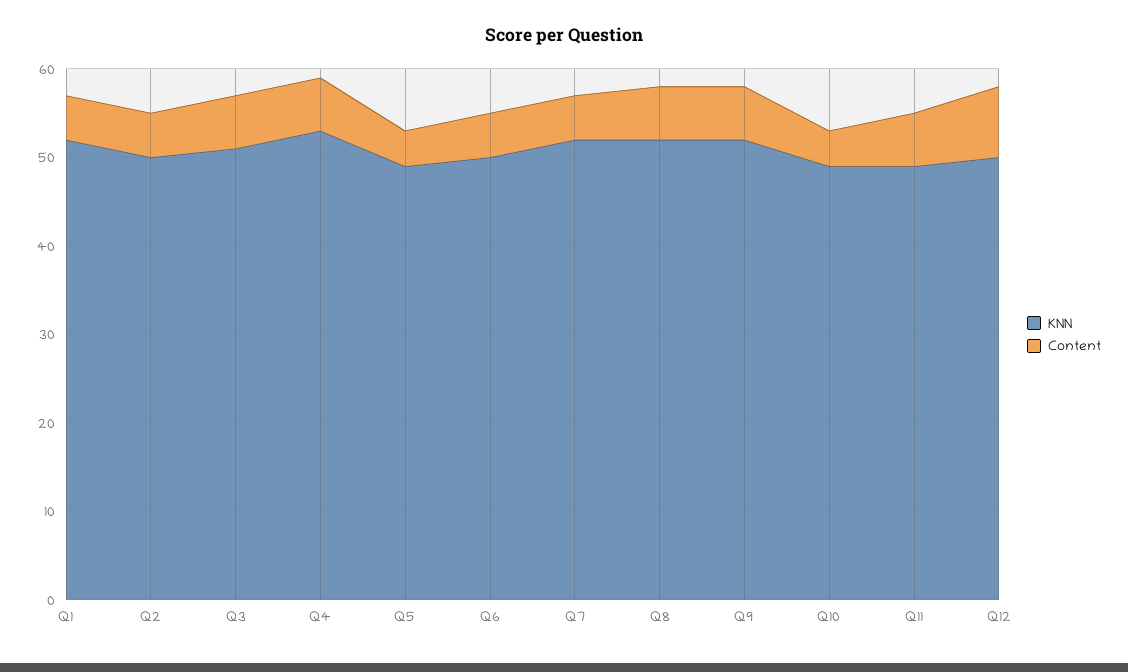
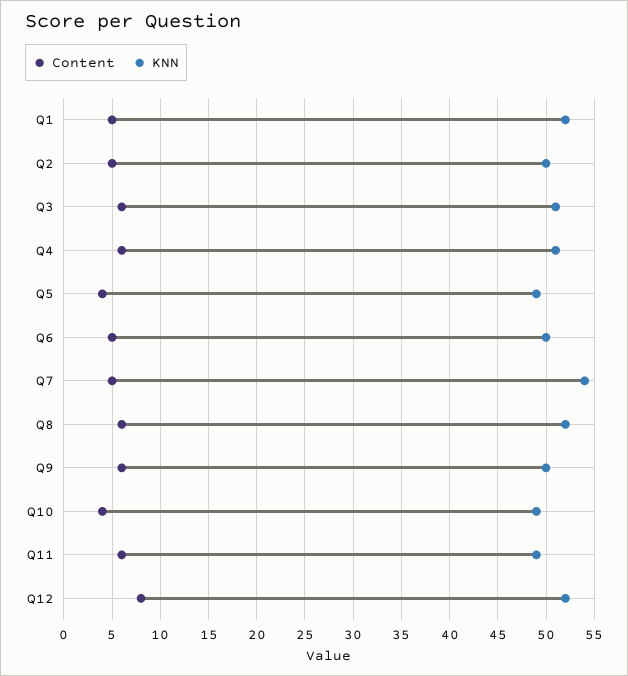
KNN, Q4: 53 -> 51
KNN, Q7: 52 -> 54
KNN, Q9: 52 -> 50
KNN, Q12: 50 -> 52

